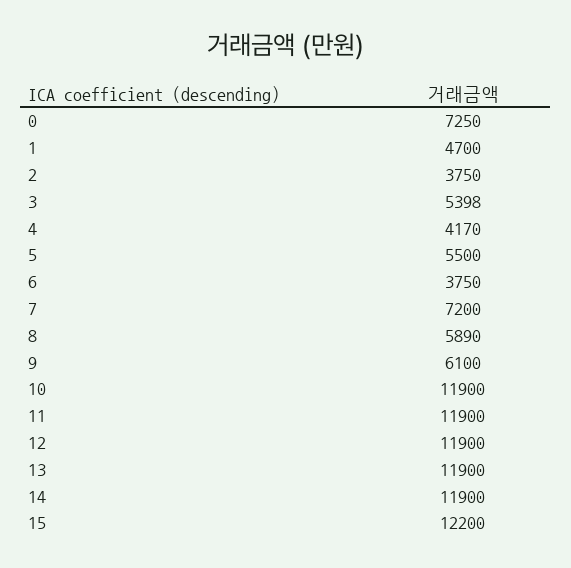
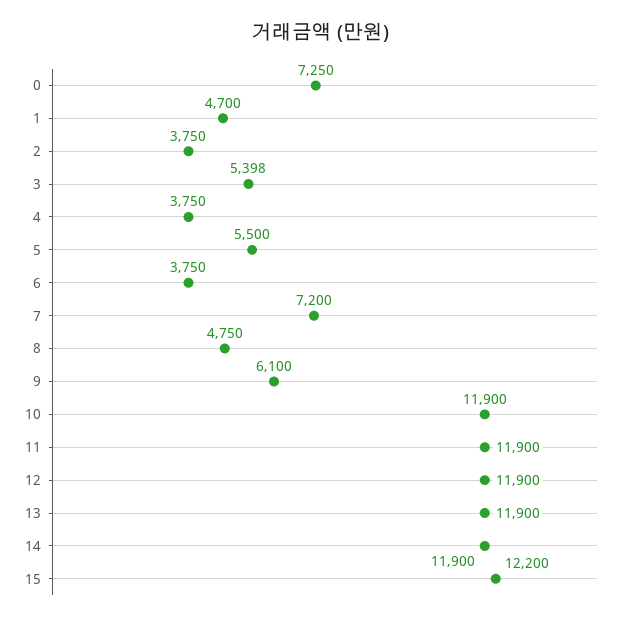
4: 4170 -> 3750
8: 5890 -> 4750

